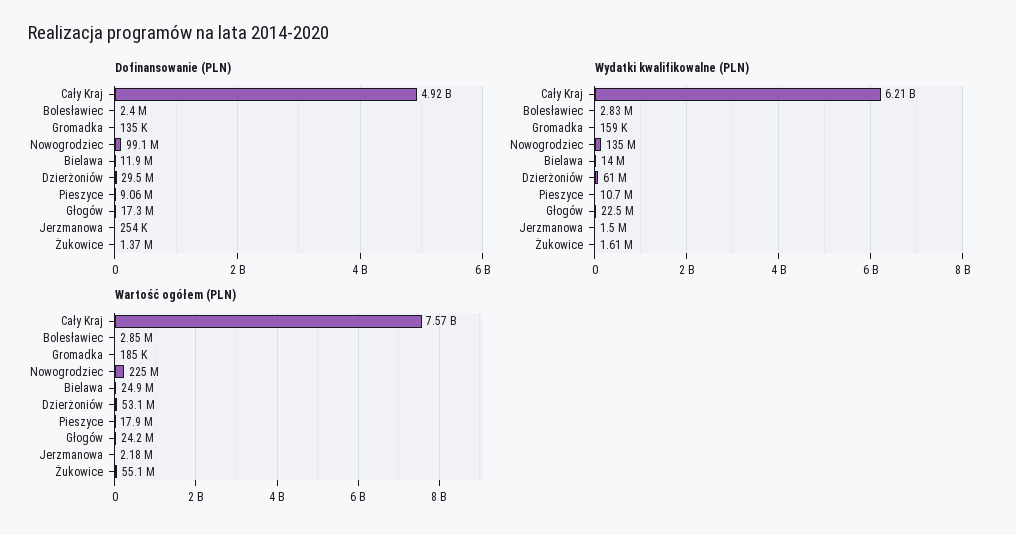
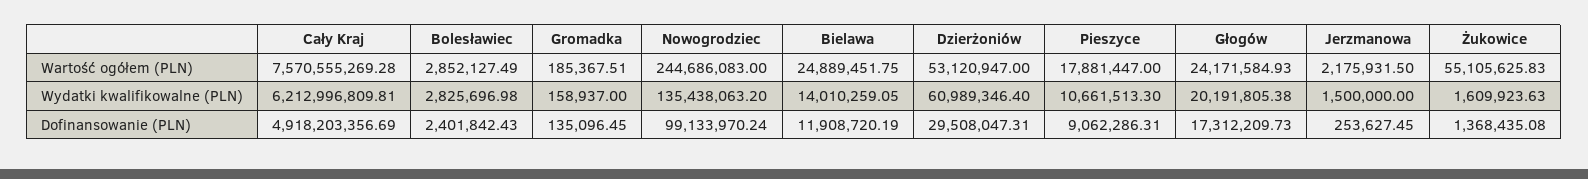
Wydatki kwalifikowalne (PLN), Głogów: 22500000 -> 20191805.38
Wartość ogółem (PLN), Nowogrodziec: 225000000 -> 244686083

